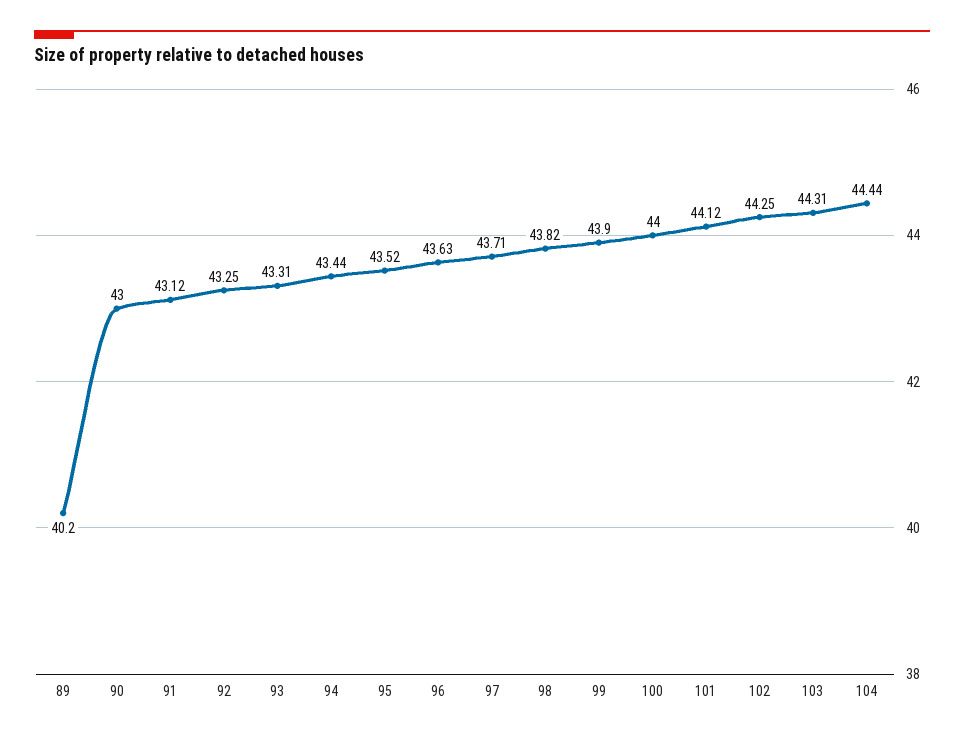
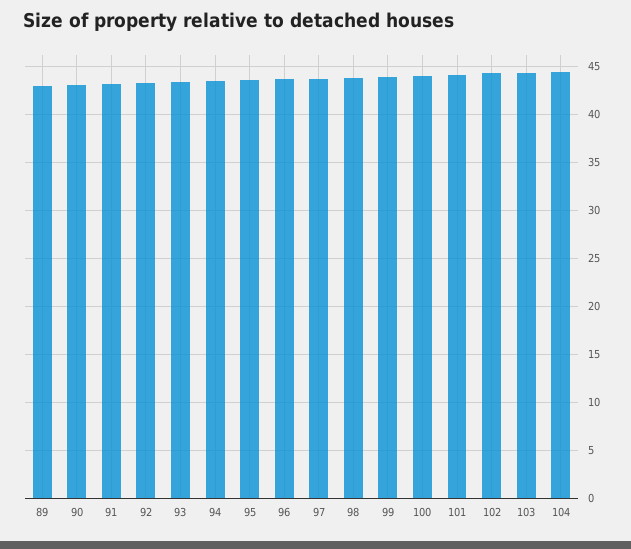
89: 40.2 -> 43

